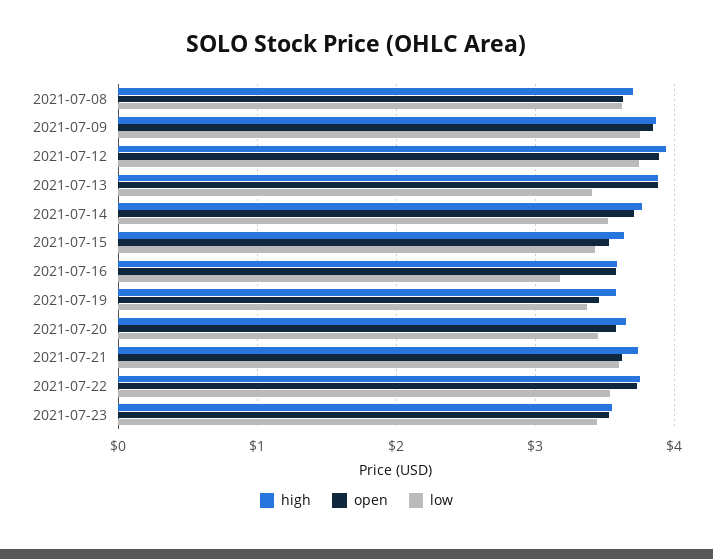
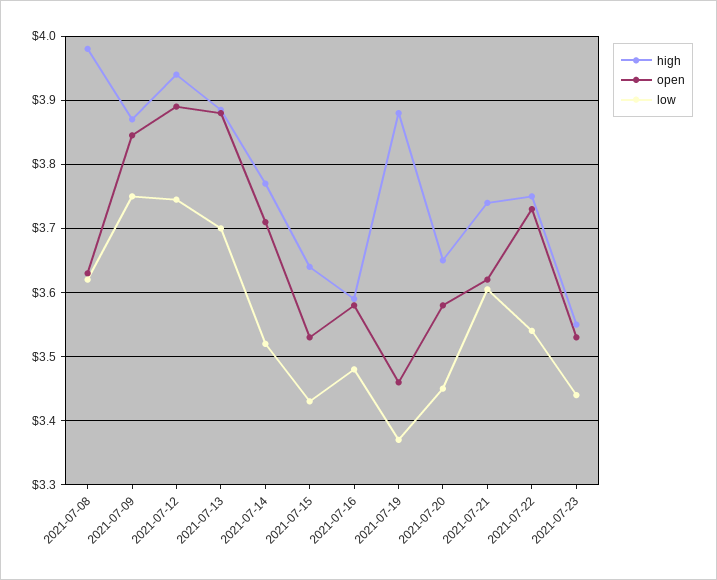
high, 2021-07-08: 3.7 -> 3.98
low, 2021-07-13: 3.4 -> 3.7
low, 2021-07-16: 3.2 -> 3.48
high, 2021-07-19: 3.6 -> 3.88

